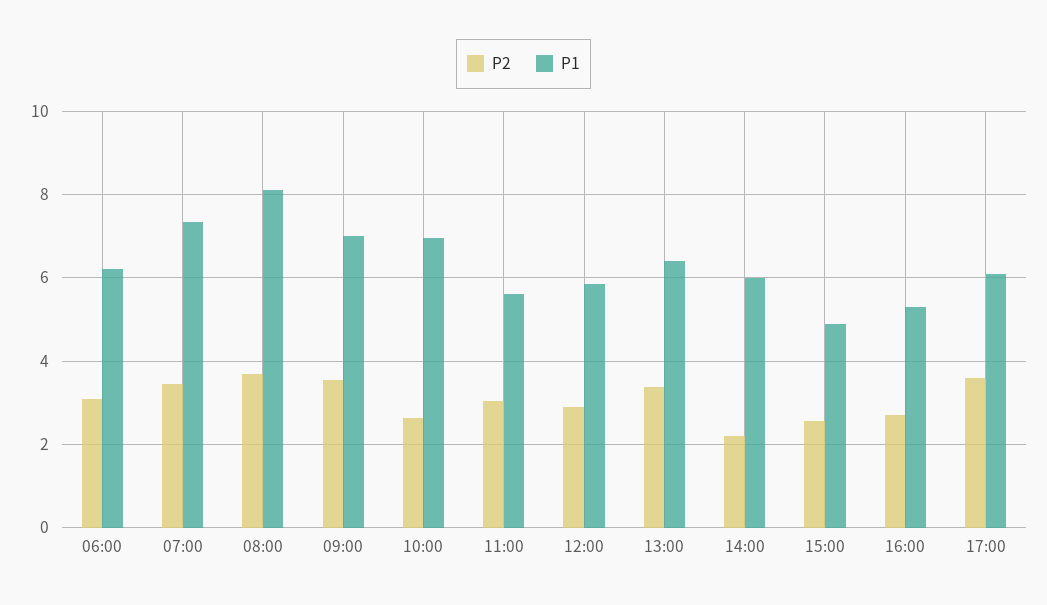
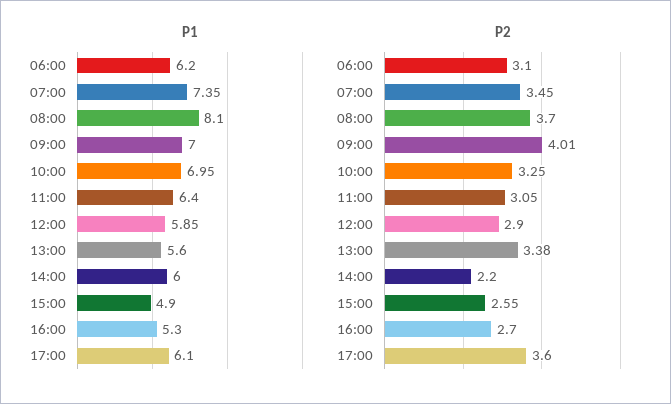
P2, 09:00: 3.6 -> 4.01
P2, 10:00: 2.6 -> 3.25
P1, 11:00: 5.6 -> 6.4
P1, 13:00: 6.4 -> 5.6

